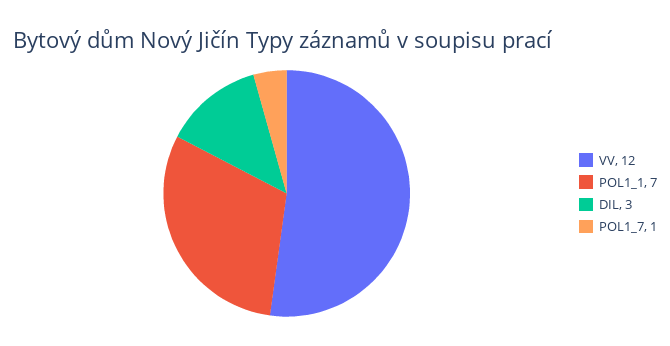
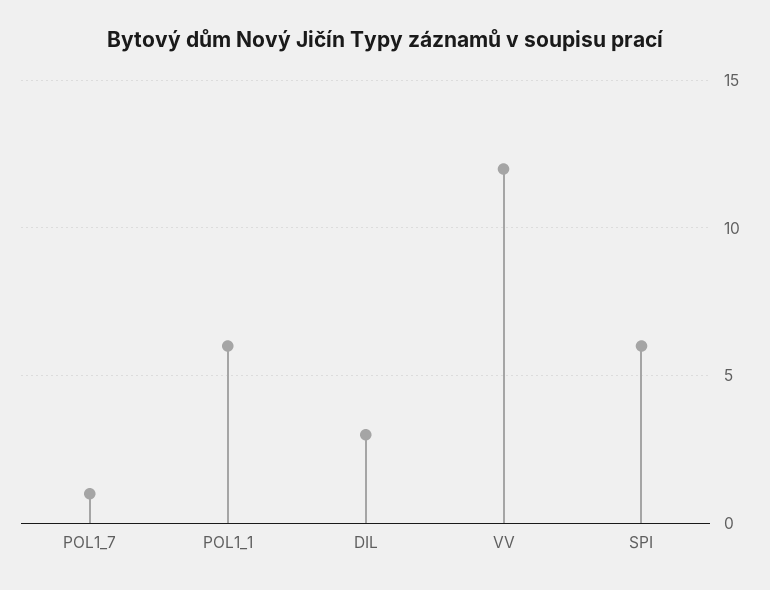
POL1_1: 7 -> 6
SPI: none -> 6

